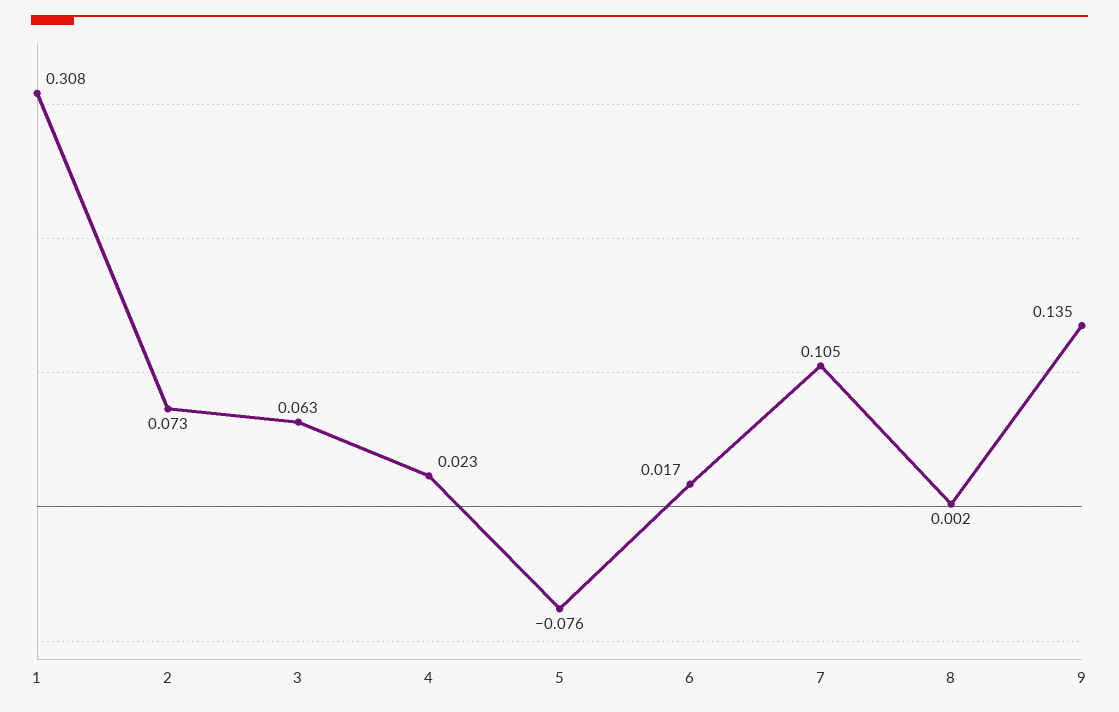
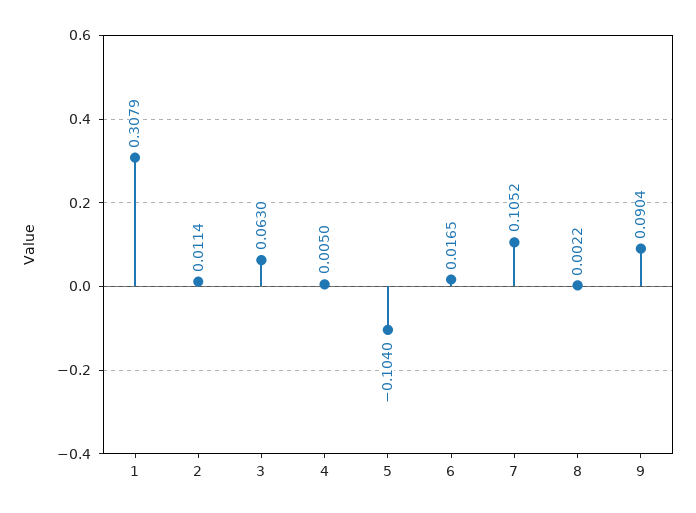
2: 0.073 -> 0.0114
4: 0.023 -> 0.005
5: -0.076 -> -0.104
9: 0.135 -> 0.0904

